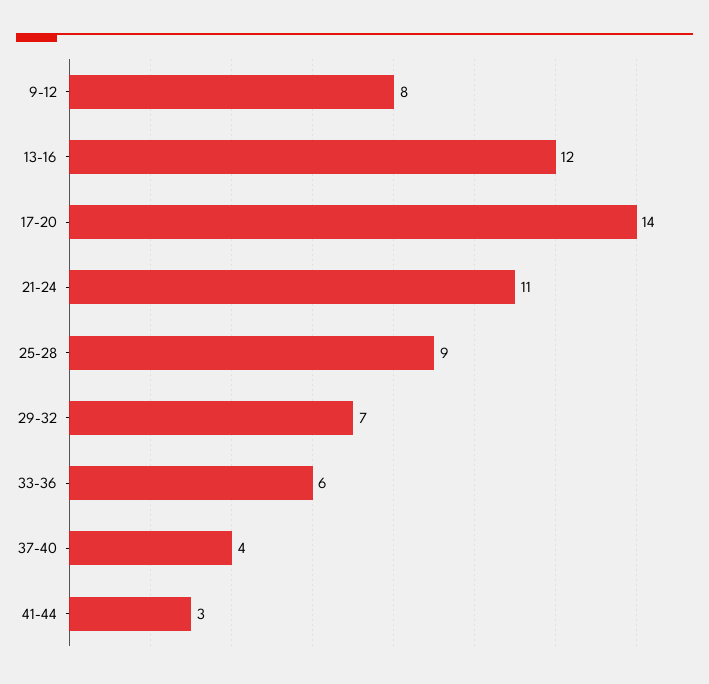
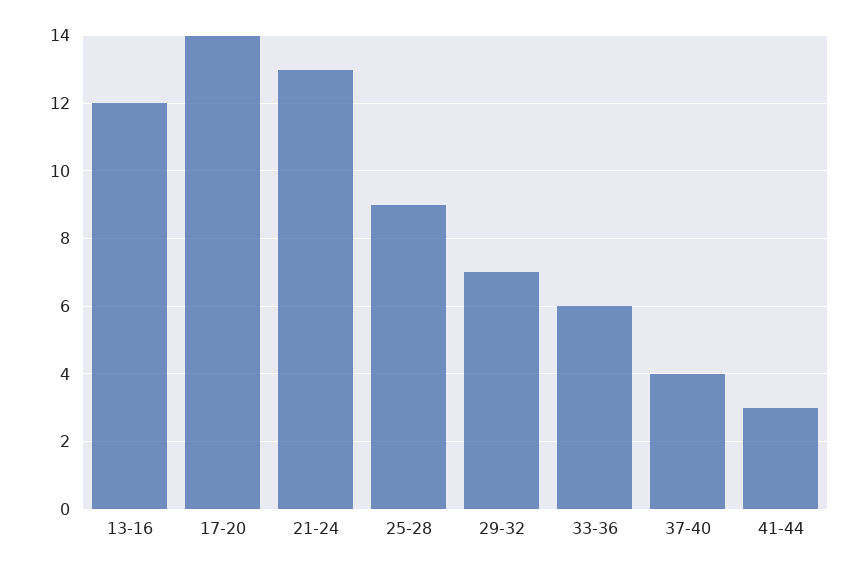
9-12: 8 -> none
21-24: 11 -> 13

